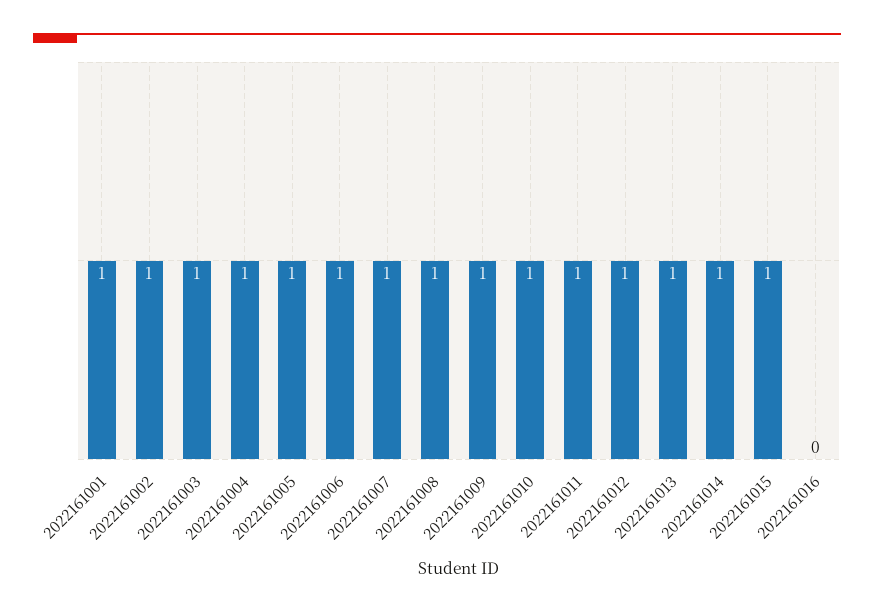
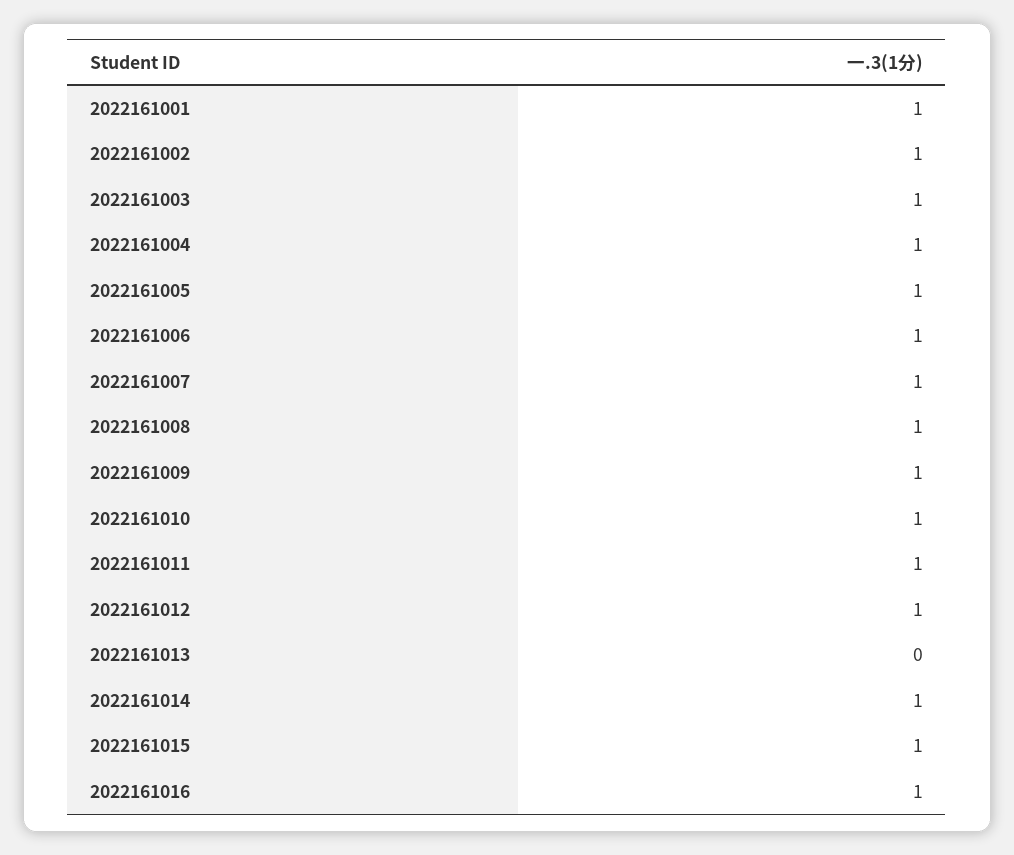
2022161013: 1 -> 0
2022161016: 0 -> 1

